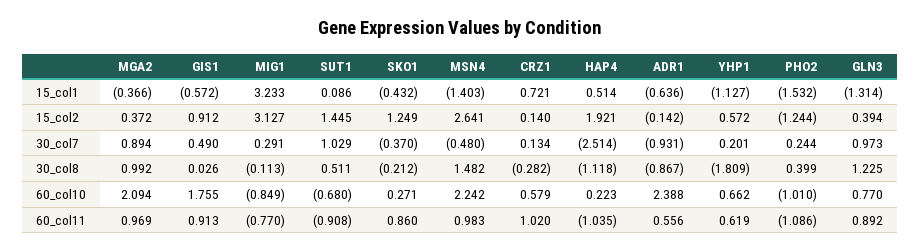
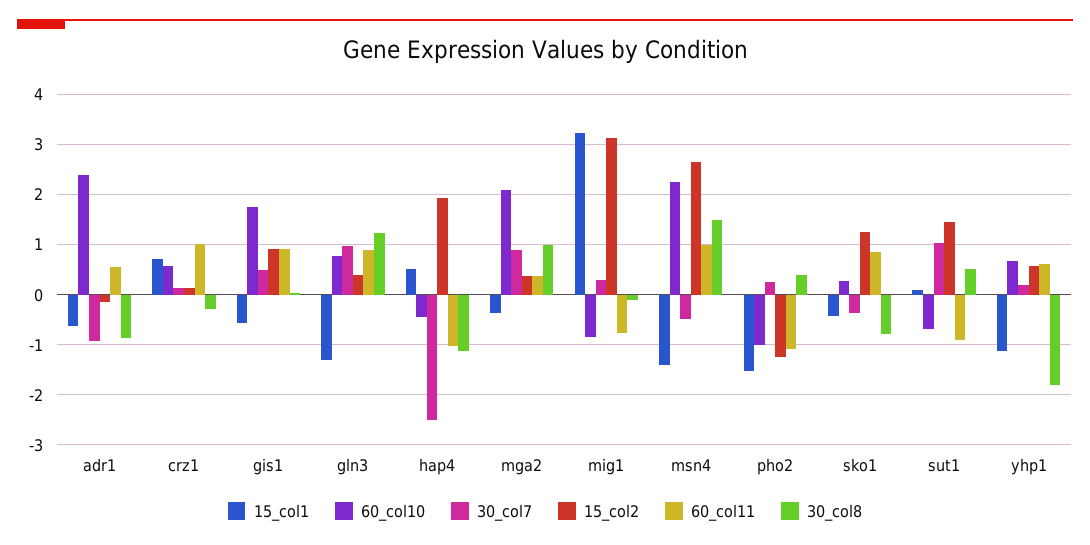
30_col8, SKO1: -0.212 -> -0.8
60_col10, HAP4: 0.223 -> -0.4
60_col11, MGA2: 0.969 -> 0.4

